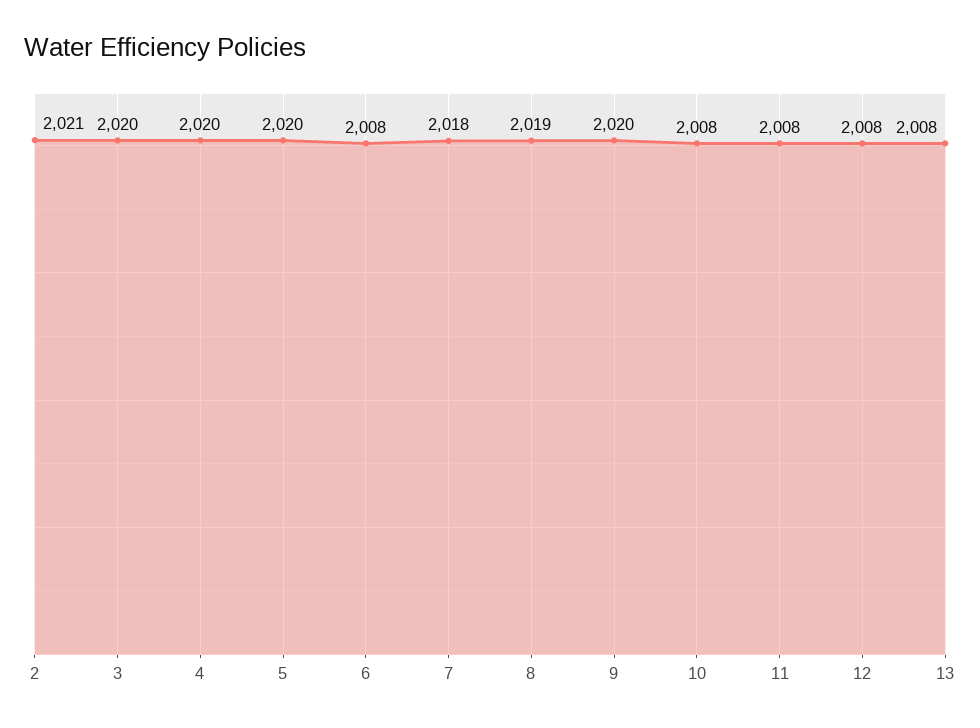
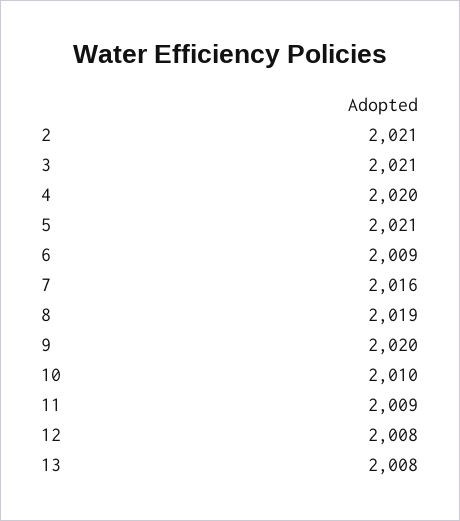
3: 2020 -> 2021
5: 2020 -> 2021
6: 2008 -> 2009
7: 2018 -> 2016
10: 2008 -> 2010
11: 2008 -> 2009

